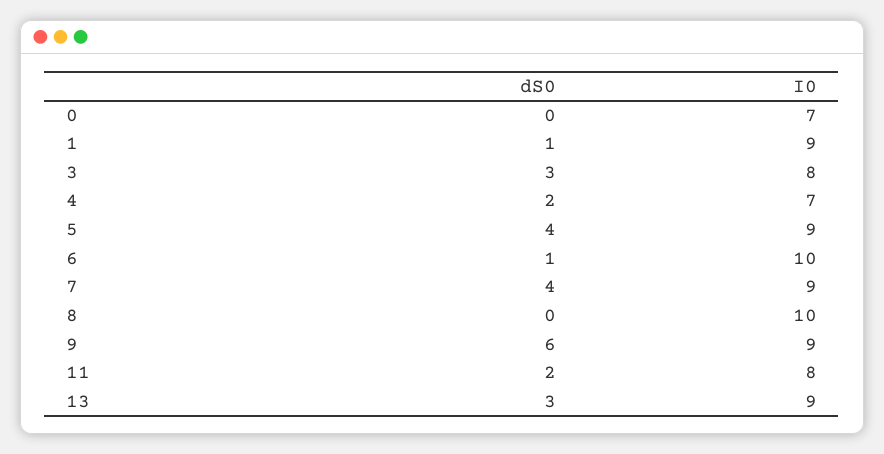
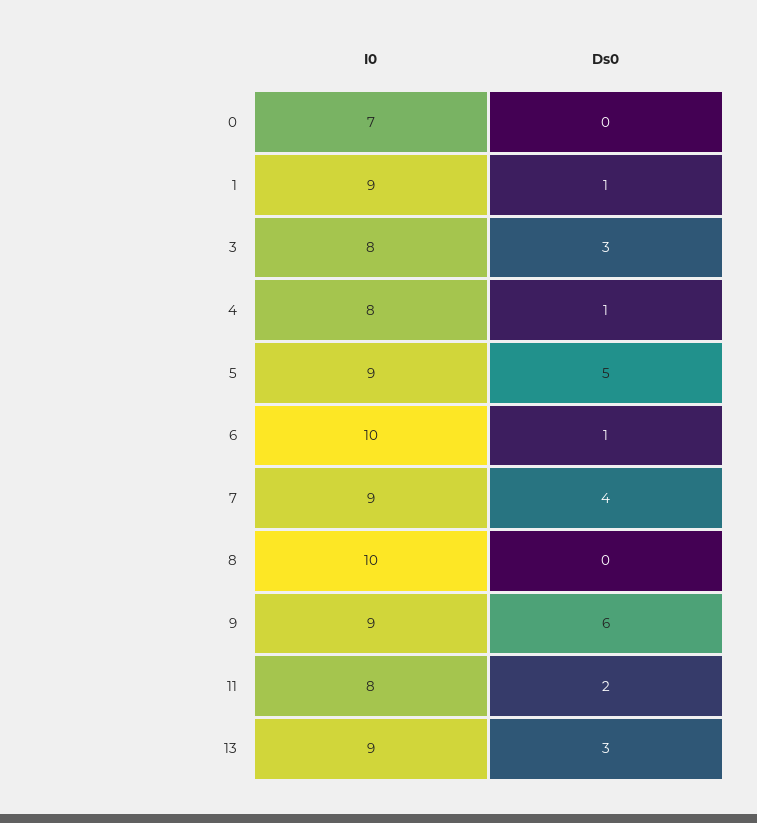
dS0, 4: 2 -> 1
I0, 4: 7 -> 8
dS0, 5: 4 -> 5

